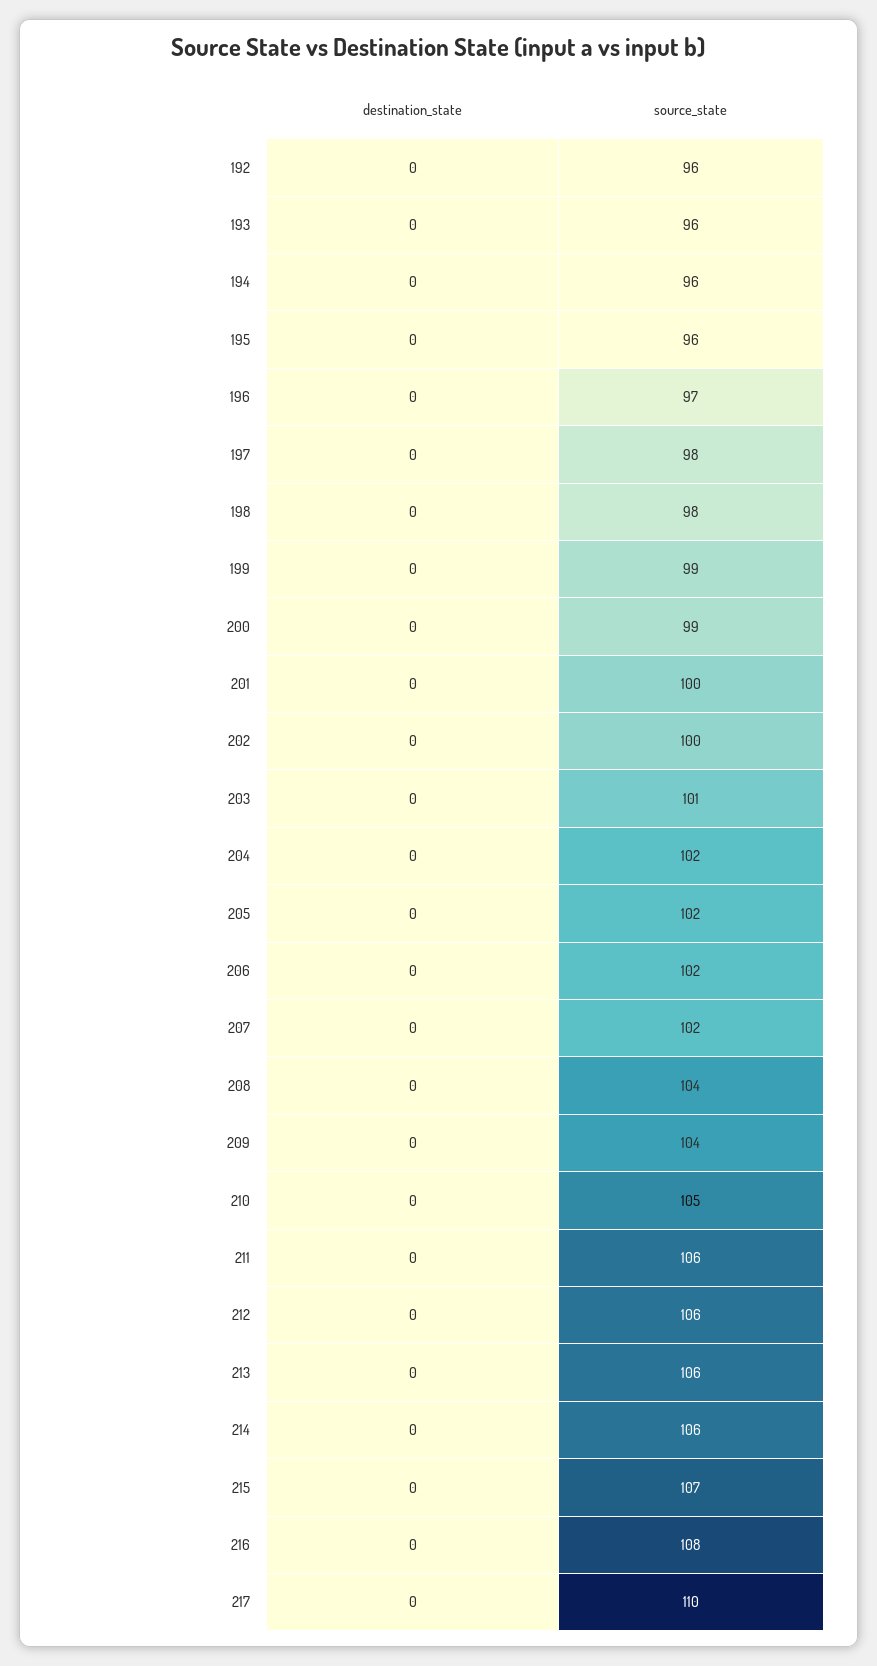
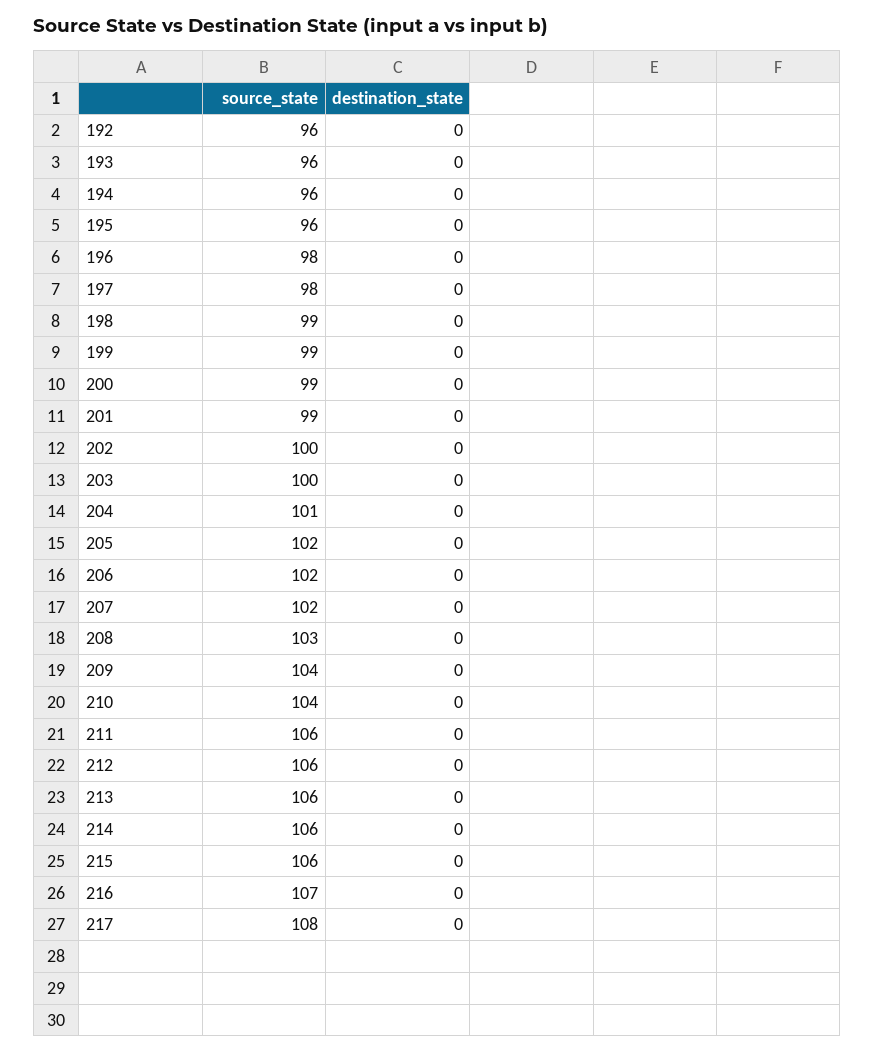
source_state, 196: 97 -> 98
source_state, 198: 98 -> 99
source_state, 201: 100 -> 99
source_state, 203: 101 -> 100
source_state, 204: 102 -> 101
source_state, 208: 104 -> 103
source_state, 210: 105 -> 104
source_state, 215: 107 -> 106
source_state, 216: 108 -> 107
source_state, 217: 110 -> 108

